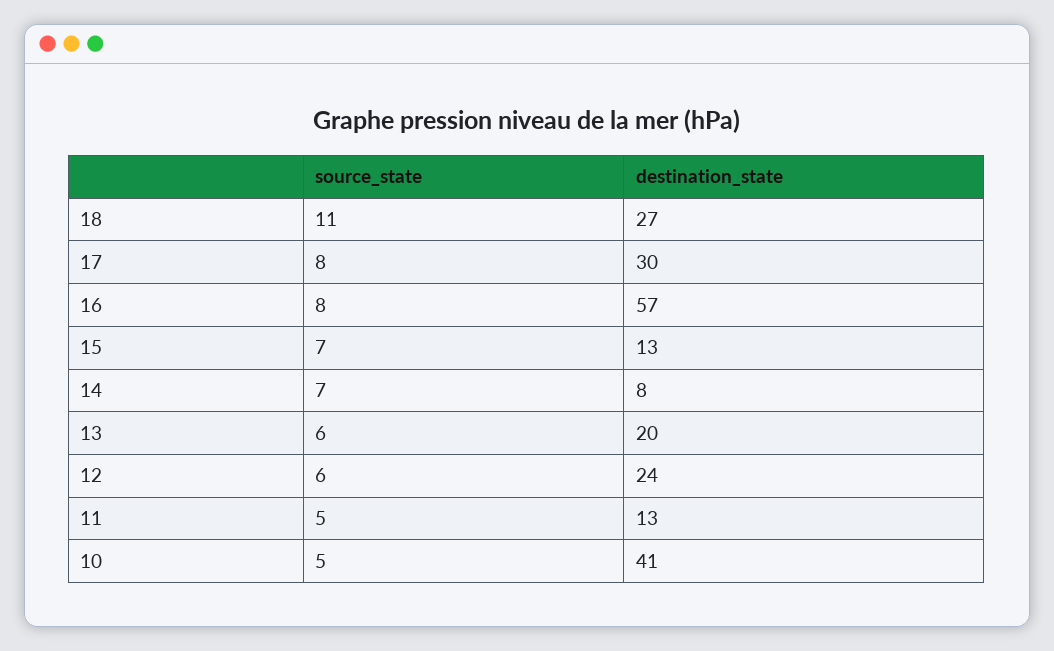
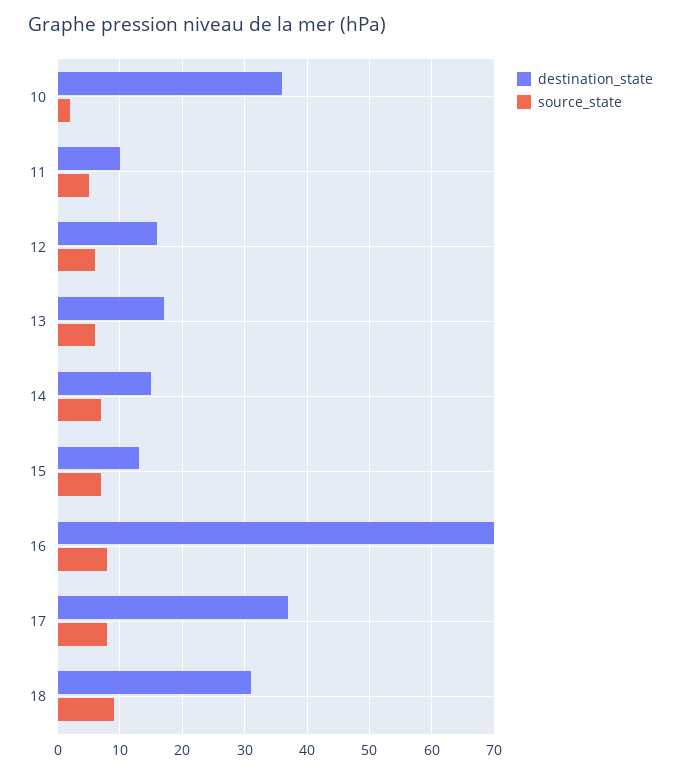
source_state, 18: 11 -> 9
destination_state, 18: 27 -> 31
destination_state, 17: 30 -> 37
destination_state, 16: 57 -> 70
destination_state, 14: 8 -> 15
destination_state, 13: 20 -> 17
destination_state, 12: 24 -> 16
destination_state, 11: 13 -> 10
source_state, 10: 5 -> 2
destination_state, 10: 41 -> 36

